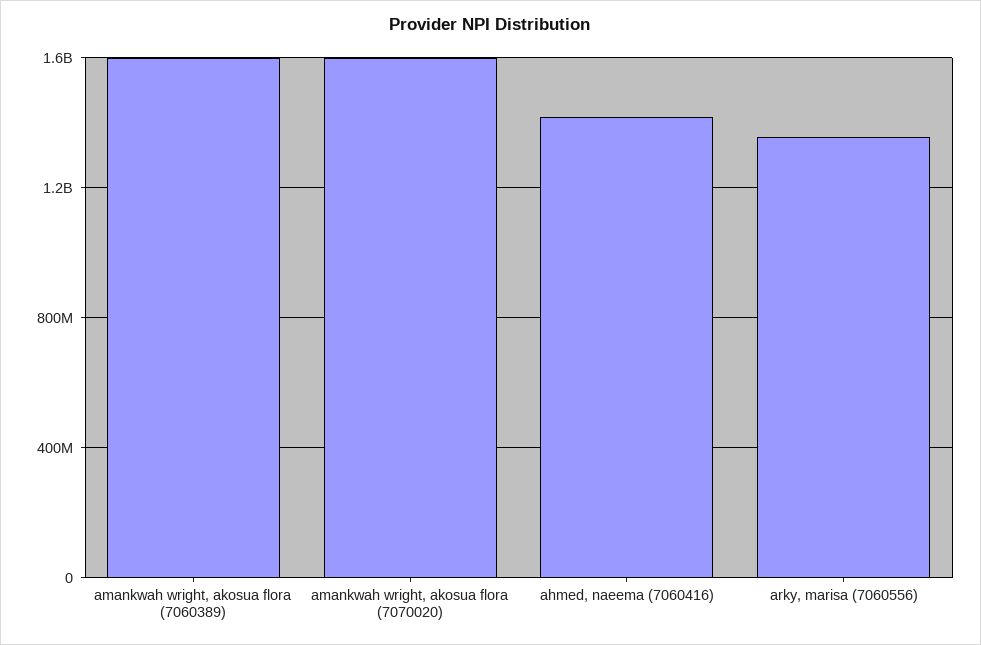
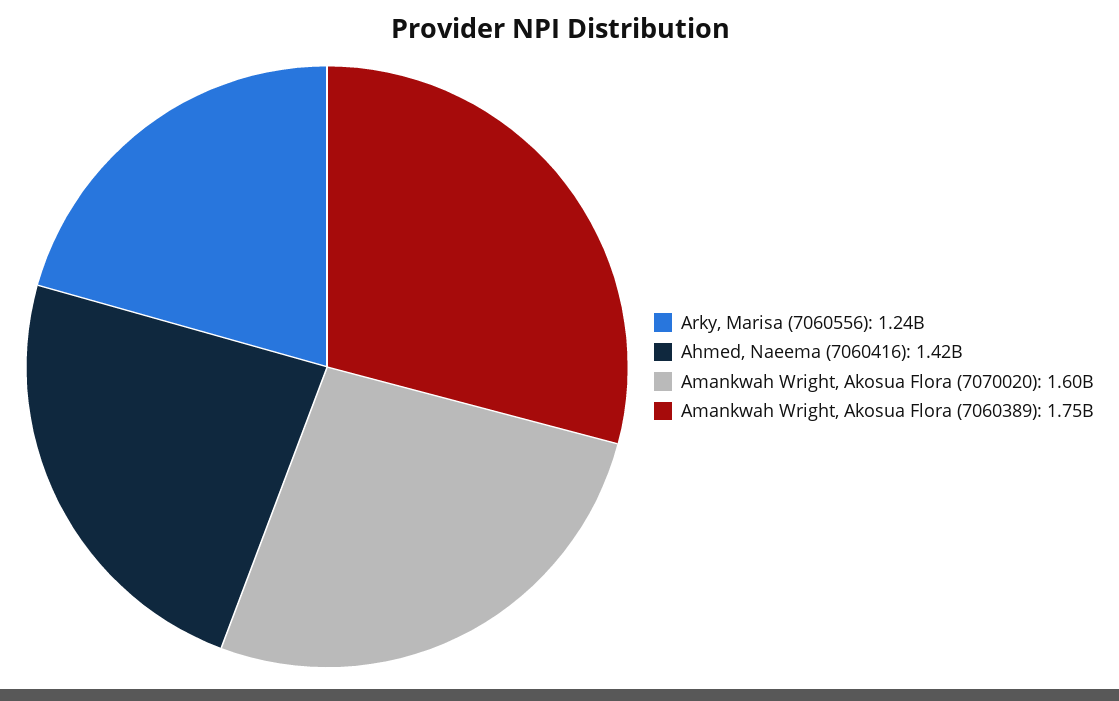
amankwah wright, akosua flora (7060389): 1600000000 -> 1750000000
arky, marisa (7060556): 1350000000 -> 1240000000

